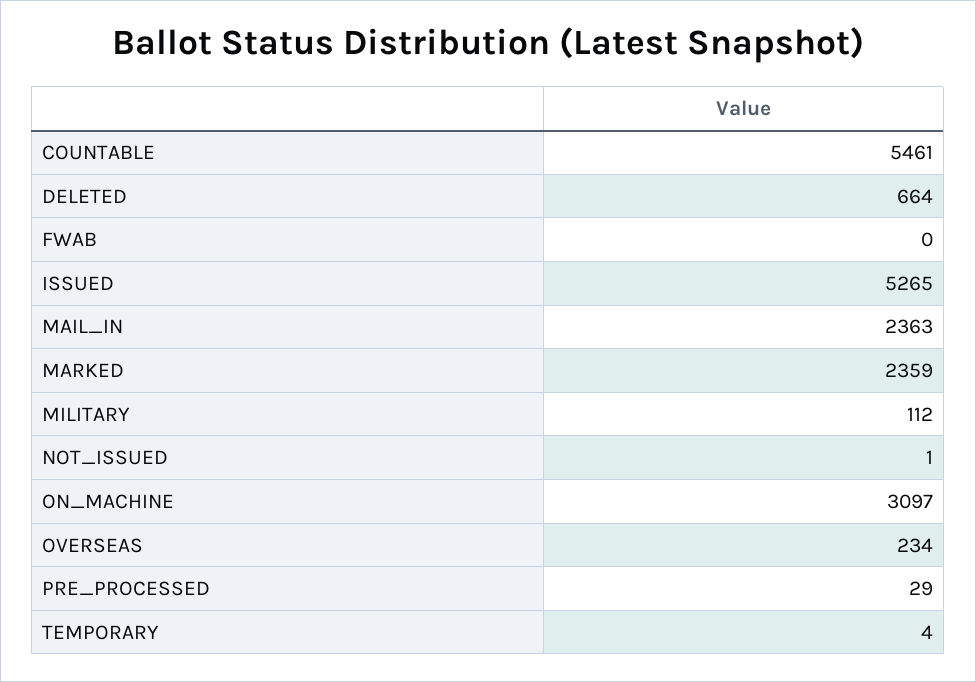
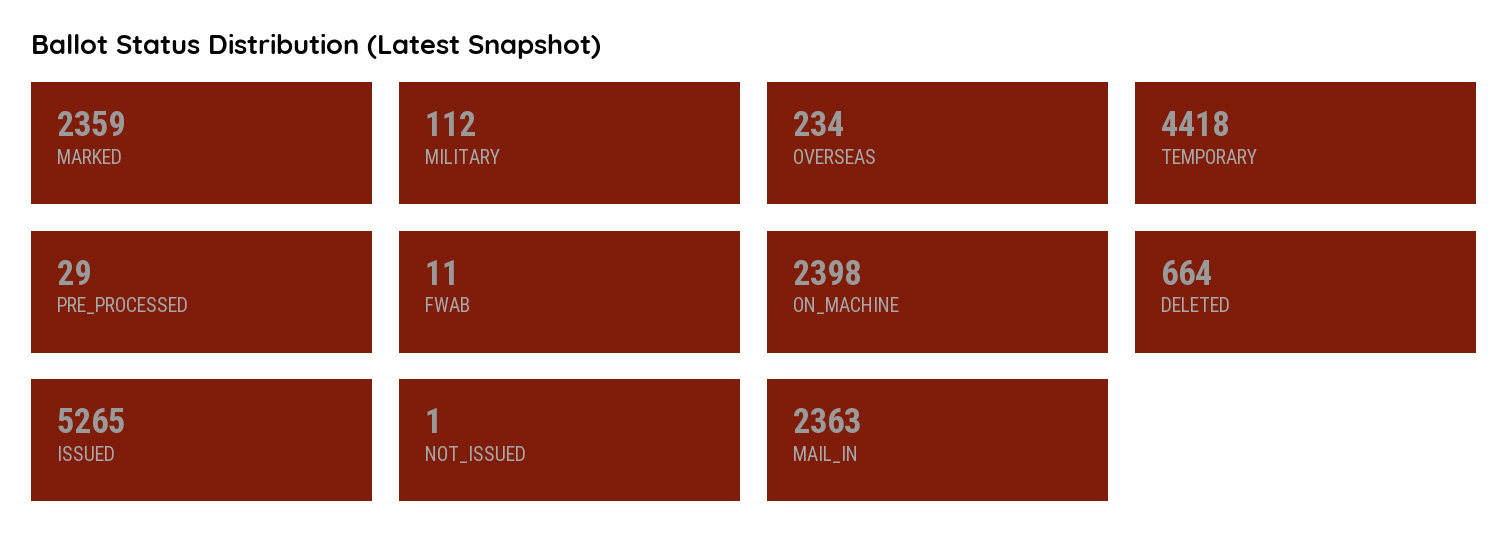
COUNTABLE: 5461 -> none
FWAB: 0 -> 11
ON_MACHINE: 3097 -> 2398
TEMPORARY: 4 -> 4418

